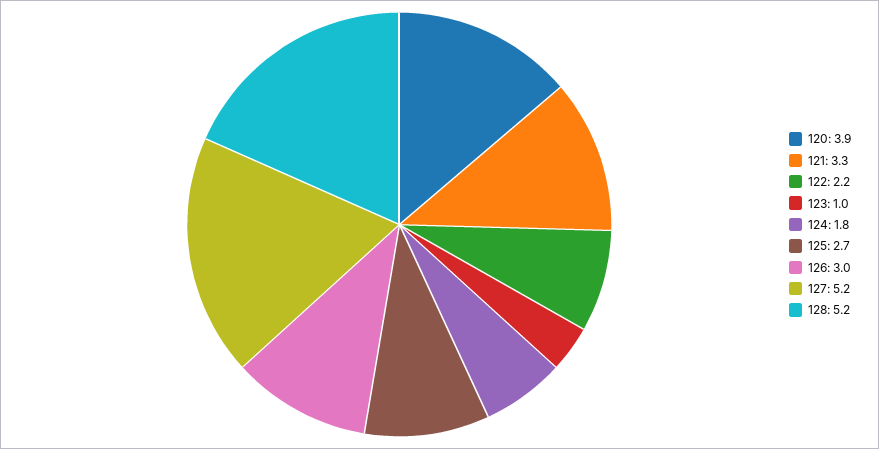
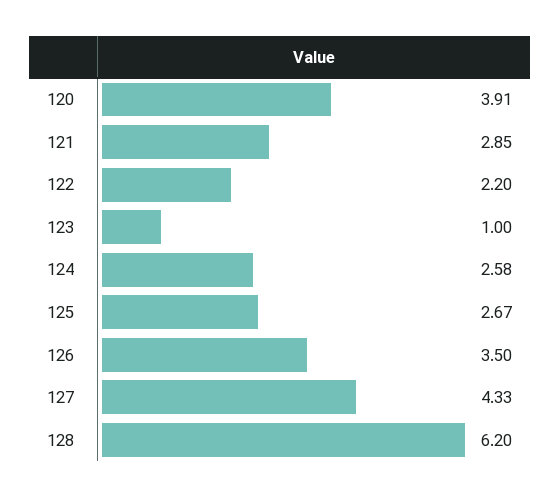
121: 3.3 -> 2.85
124: 1.8 -> 2.58
126: 3 -> 3.5
127: 5.2 -> 4.33
128: 5.2 -> 6.2

